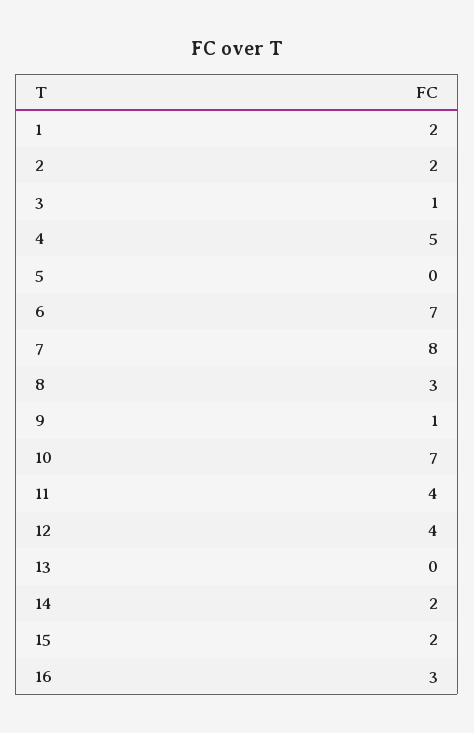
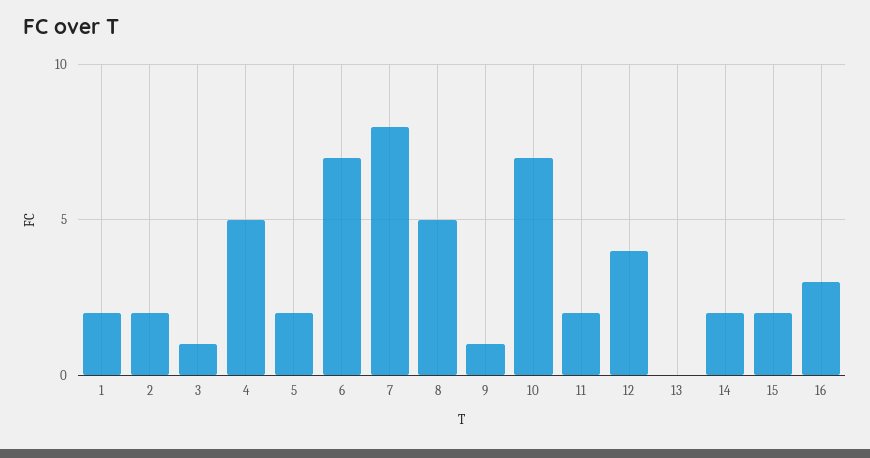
5: 0 -> 2
8: 3 -> 5
11: 4 -> 2

